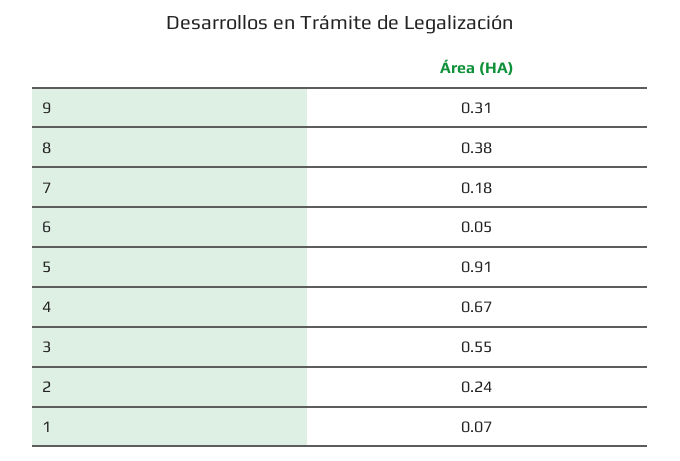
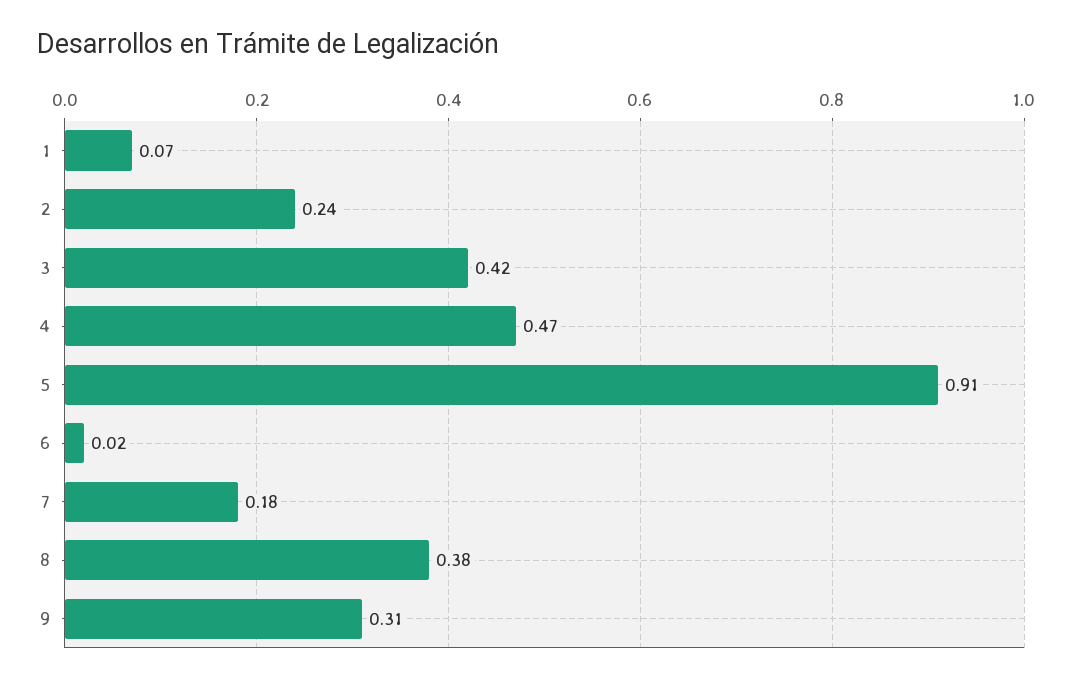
6: 0.05 -> 0.02
4: 0.67 -> 0.47
3: 0.55 -> 0.42

